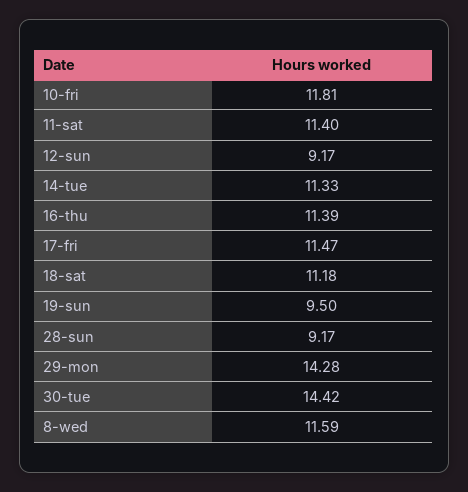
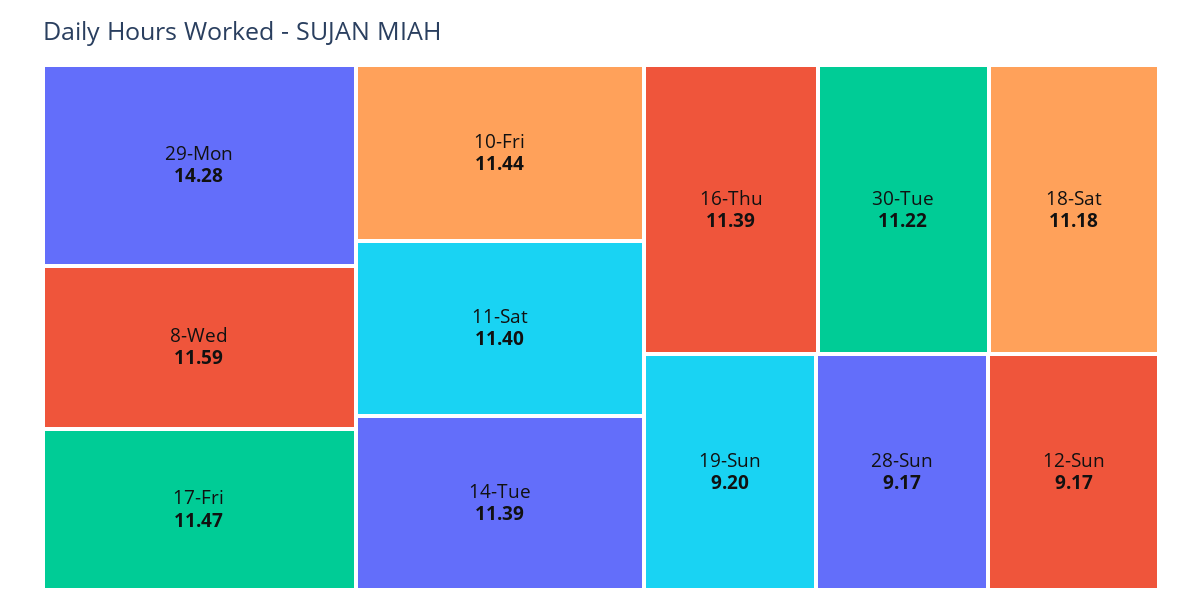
10-fri: 11.81 -> 11.44
14-tue: 11.33 -> 11.39
19-sun: 9.5 -> 9.2
30-tue: 14.42 -> 11.22

